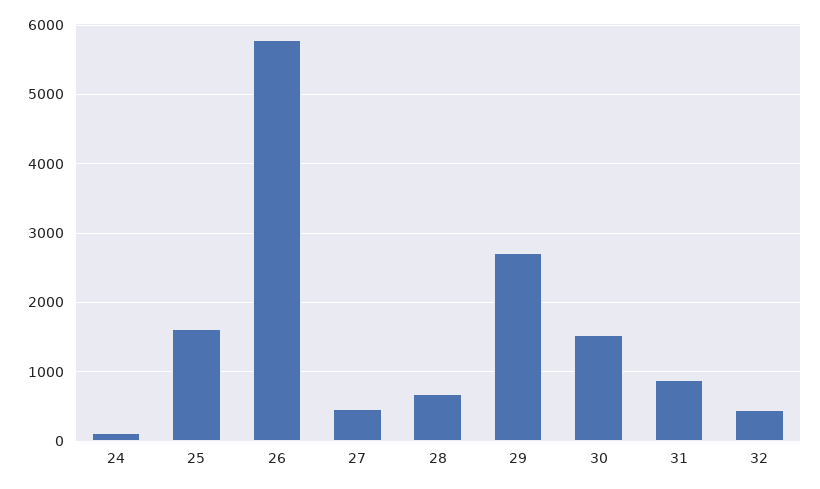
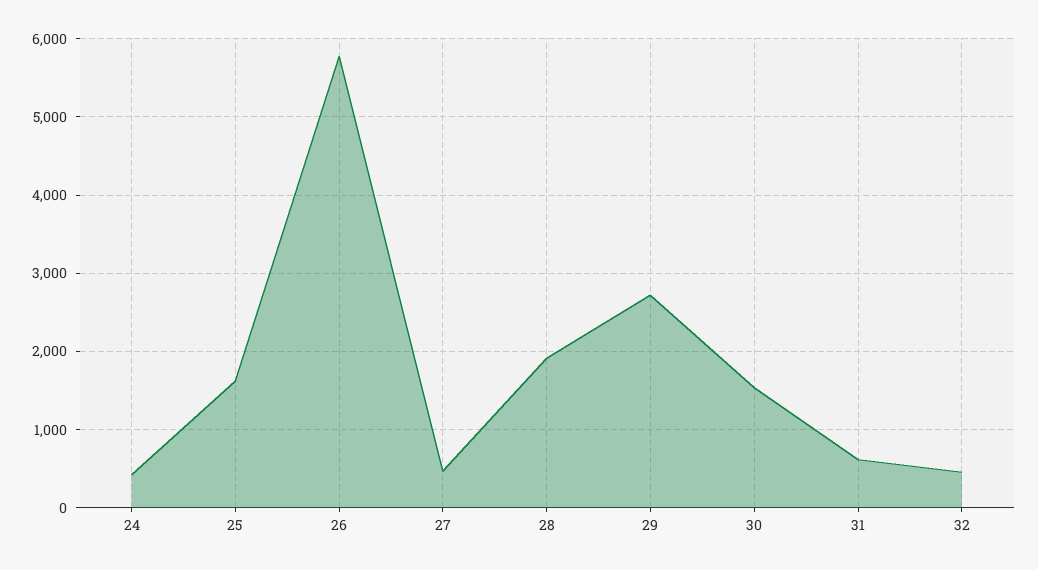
24: 100 -> 400
28: 700 -> 1900
31: 900 -> 600

